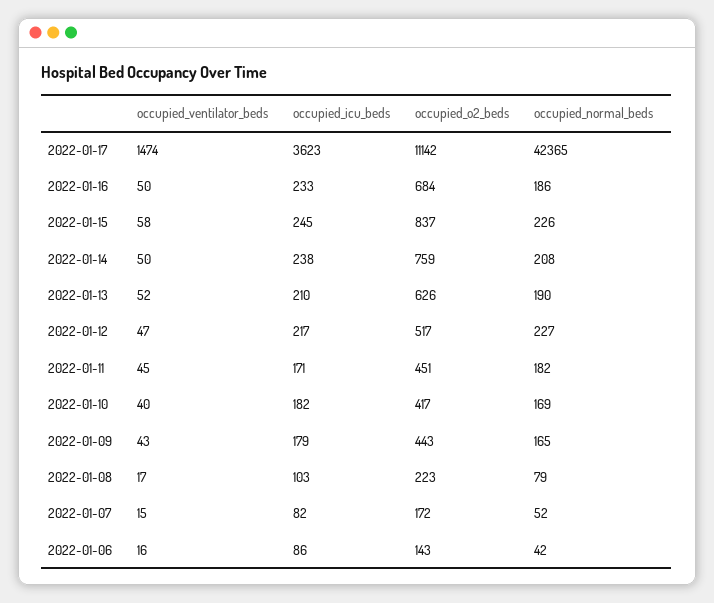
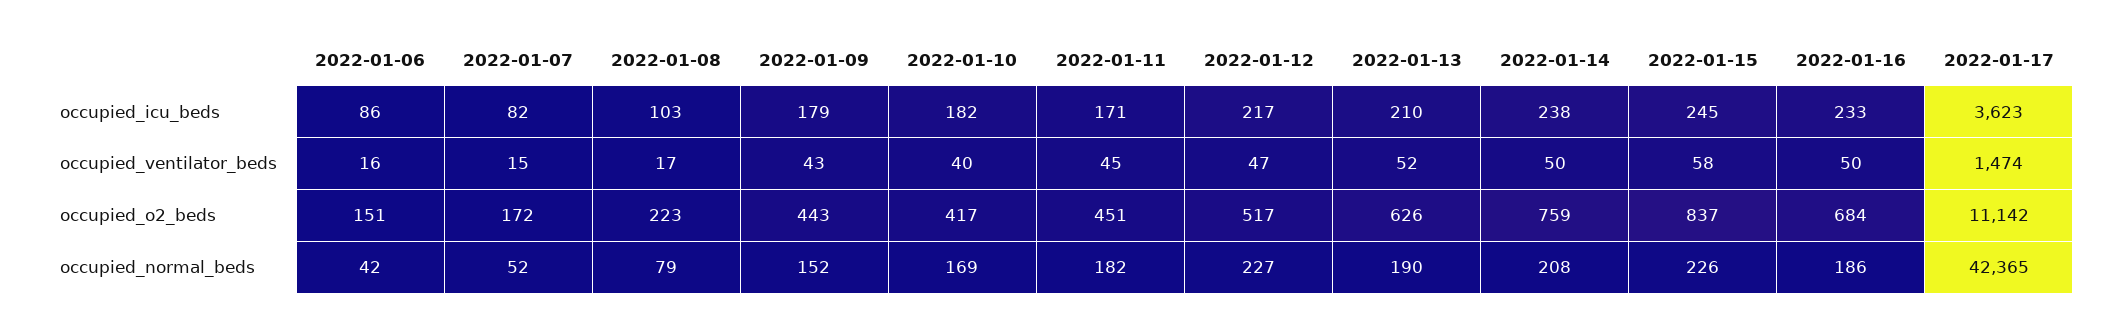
occupied_normal_beds, 2022-01-09: 165 -> 152
occupied_o2_beds, 2022-01-06: 143 -> 151

